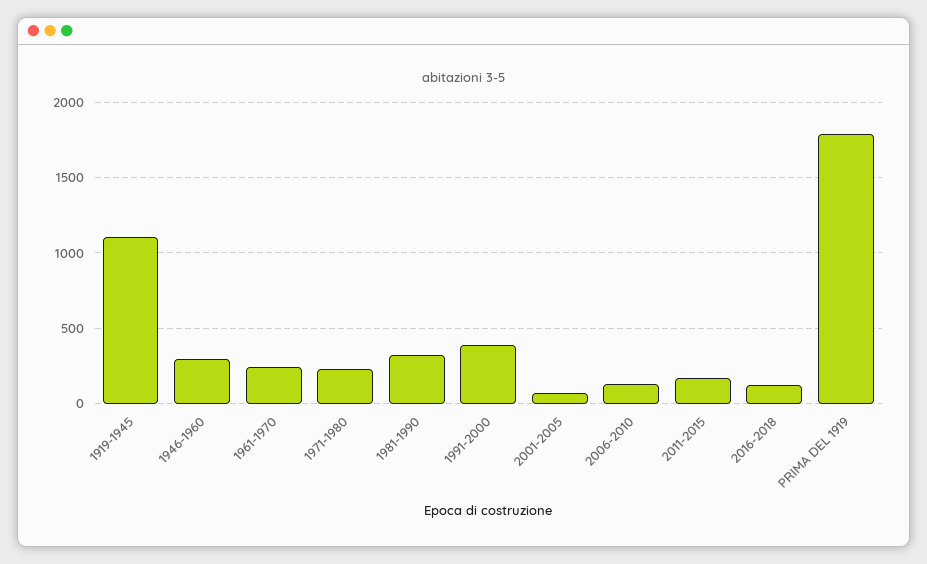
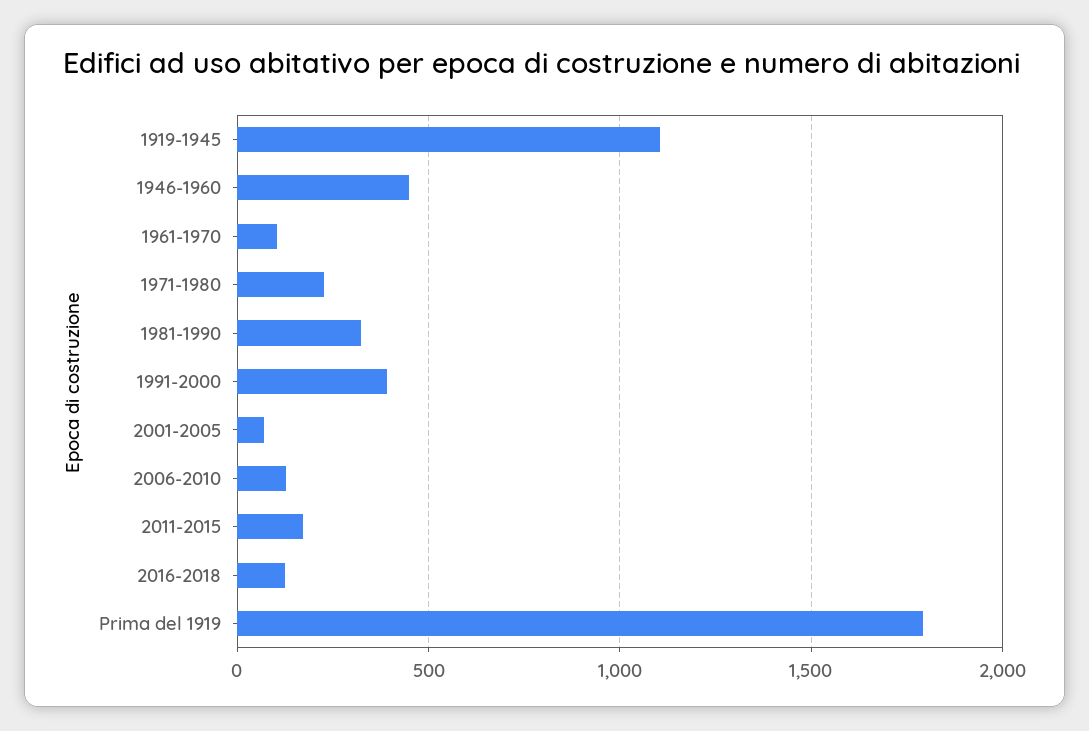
1946-1960: 300 -> 450
1961-1970: 250 -> 100

